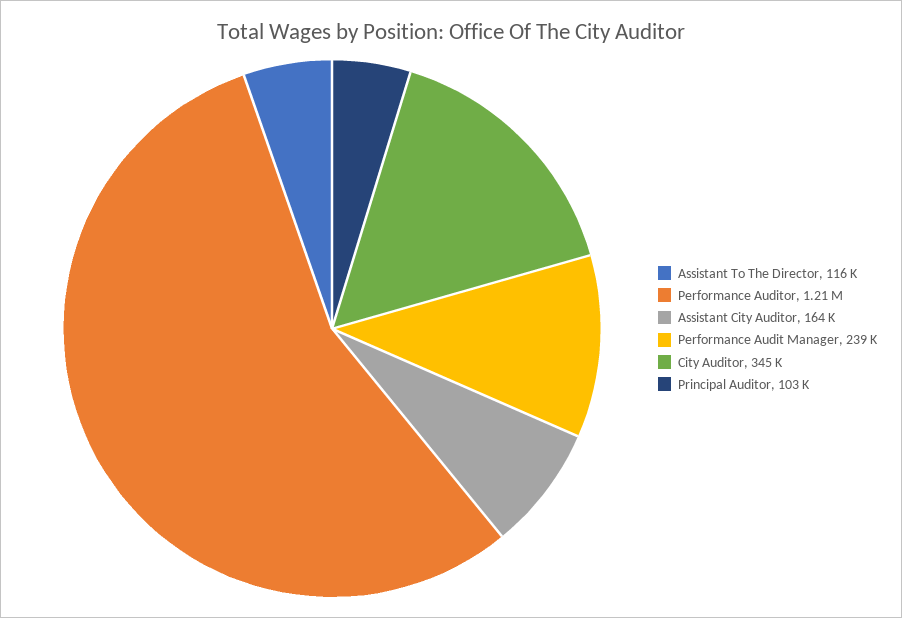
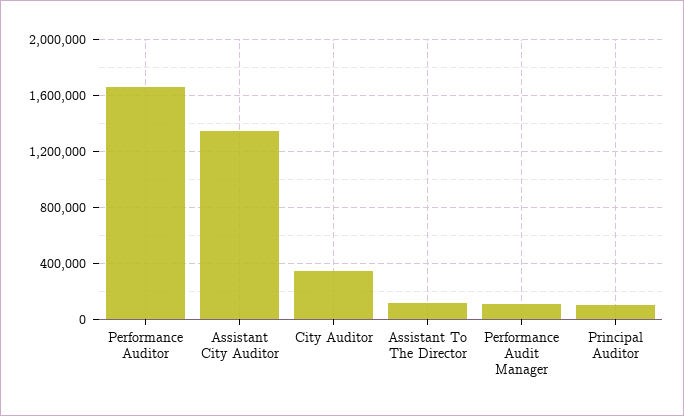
Performance Auditor: 1210000 -> 1650000
Assistant City Auditor: 164000 -> 1350000
Performance Audit Manager: 239000 -> 100000

